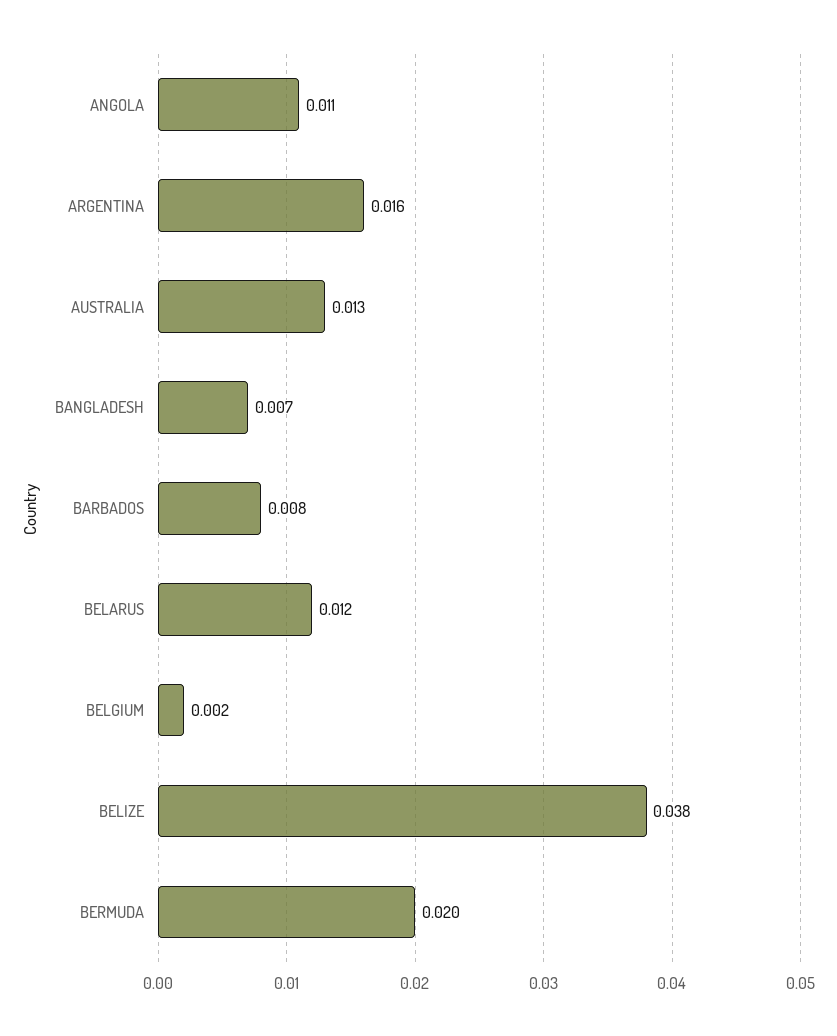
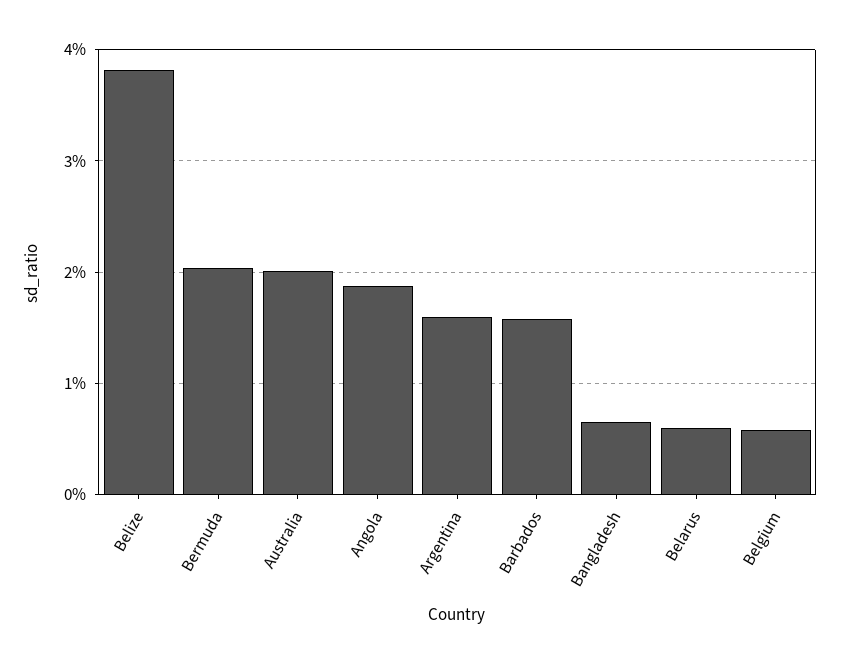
ANGOLA: 0.011 -> 0.019
AUSTRALIA: 0.013 -> 0.02
BARBADOS: 0.008 -> 0.016
BELARUS: 0.012 -> 0.006
BELGIUM: 0.002 -> 0.006

